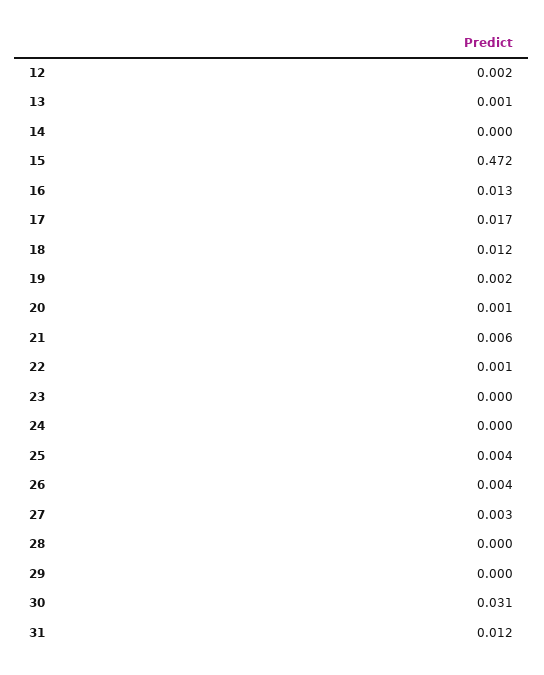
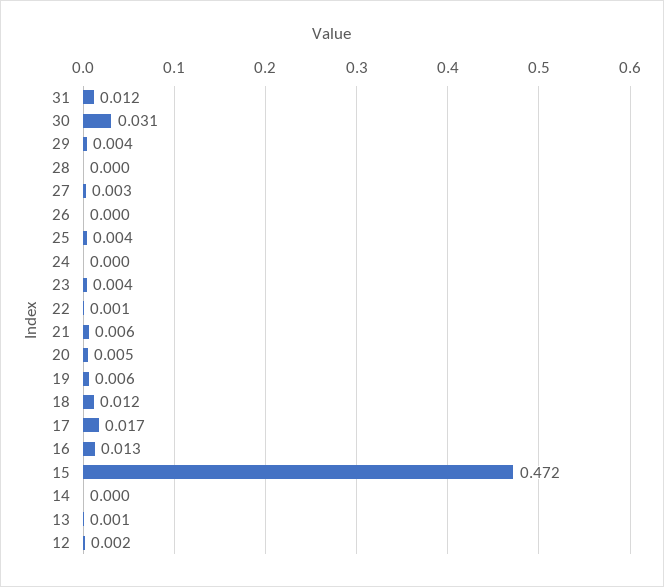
19: 0.002 -> 0.006
20: 0.001 -> 0.005
23: 0 -> 0.004
26: 0.004 -> 0
29: 0 -> 0.004

